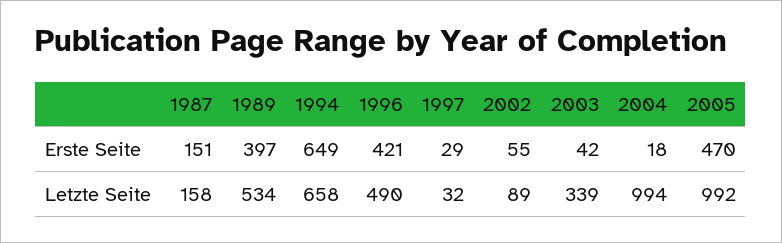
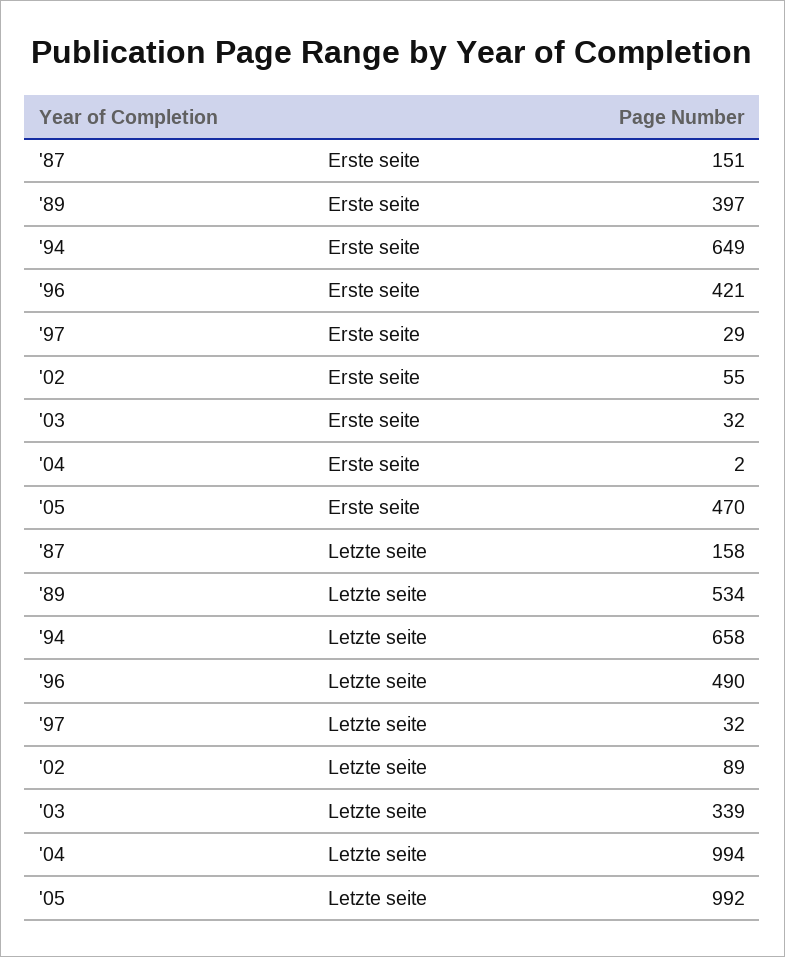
2003, Erste Seite: 42 -> 32
2004, Erste Seite: 18 -> 2

